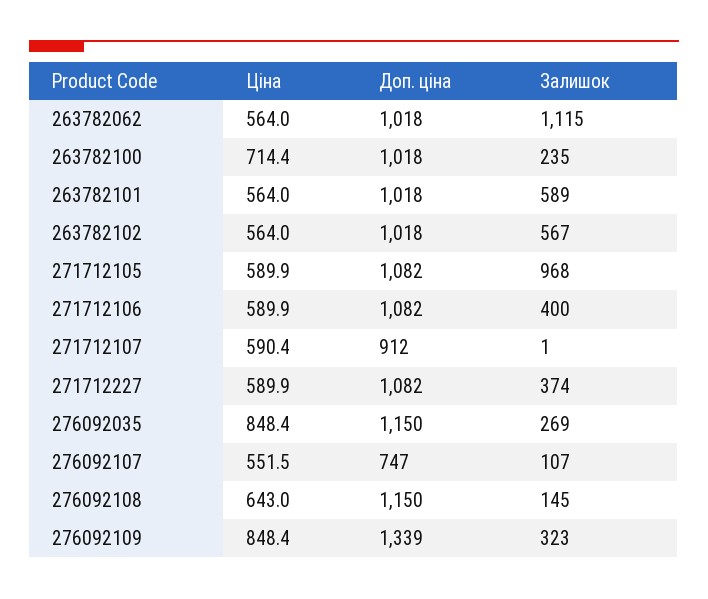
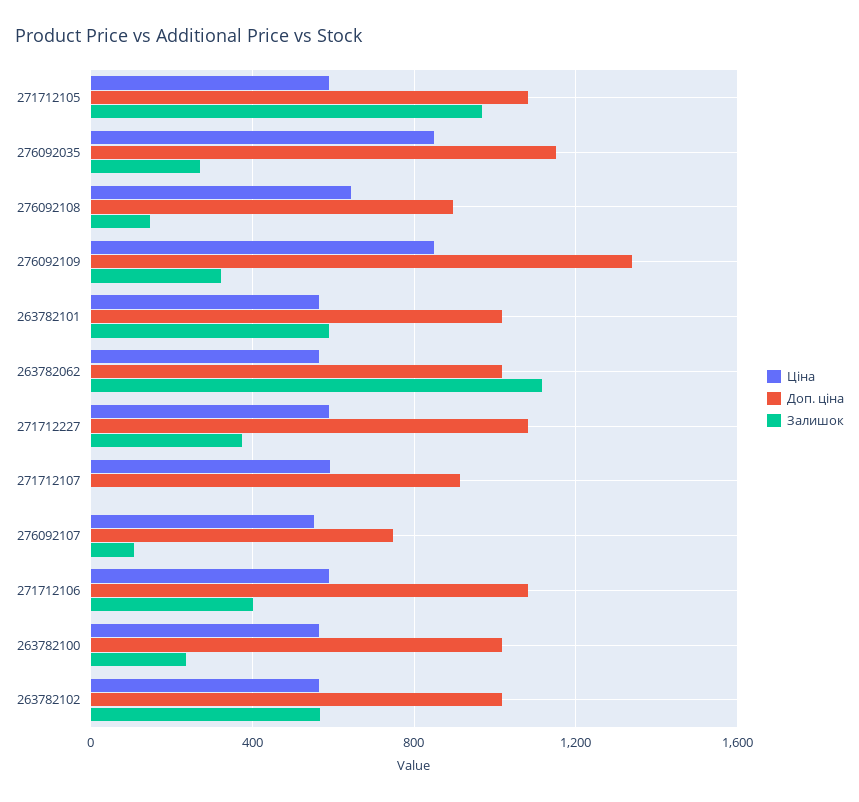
Ціна, 263782100: 714.4 -> 550
Доп. ціна, 276092108: 1150 -> 900

